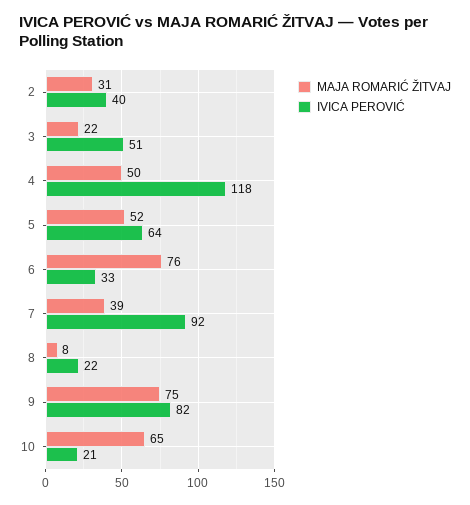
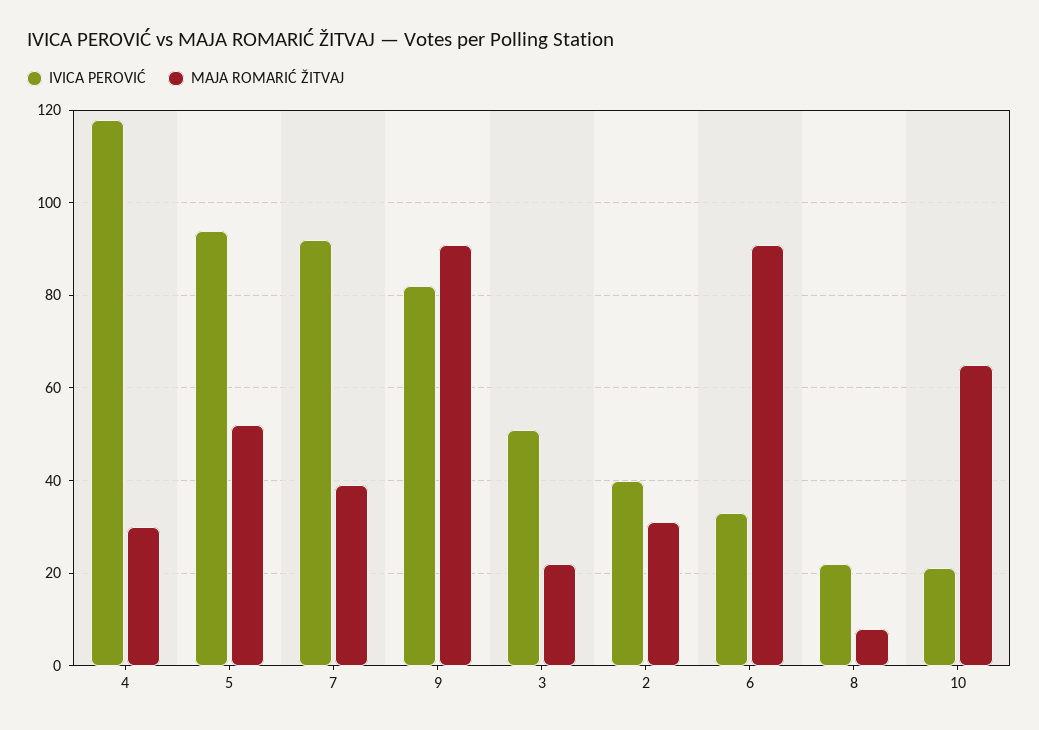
MAJA ROMARIĆ ŽITVAJ, 4: 50 -> 30
IVICA PEROVIĆ, 5: 64 -> 95
MAJA ROMARIĆ ŽITVAJ, 6: 76 -> 90
MAJA ROMARIĆ ŽITVAJ, 9: 75 -> 90

